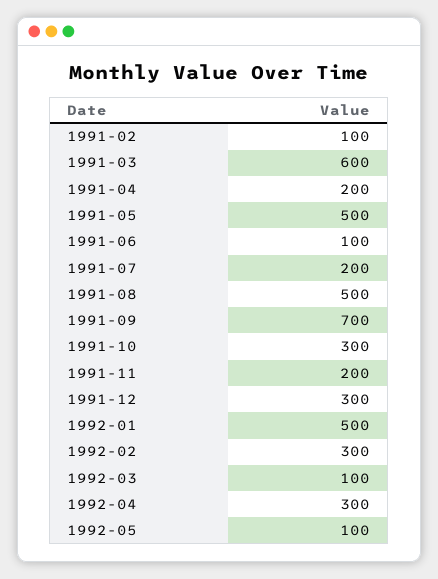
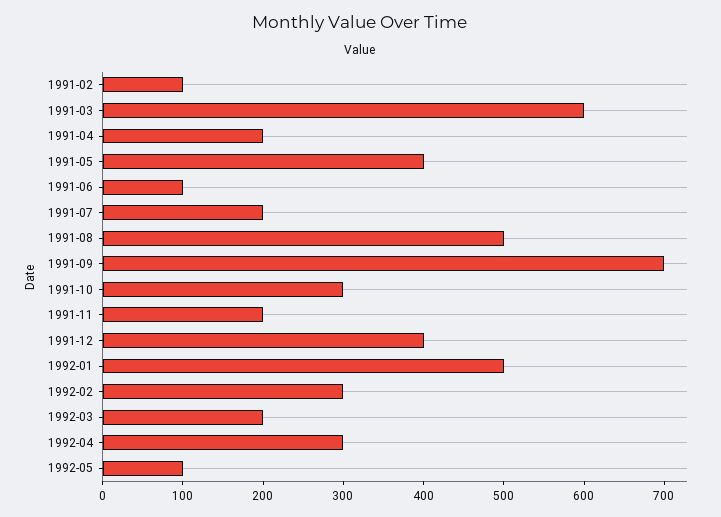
1991-05: 500 -> 400
1991-12: 300 -> 400
1992-03: 100 -> 200

